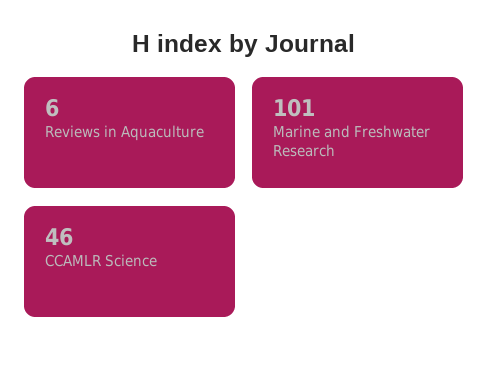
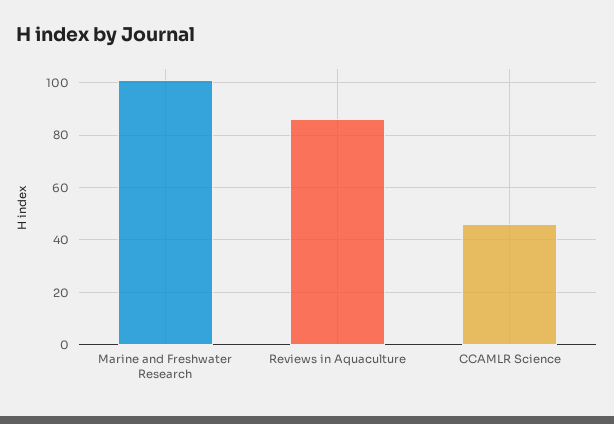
Reviews in Aquaculture: 6 -> 85

